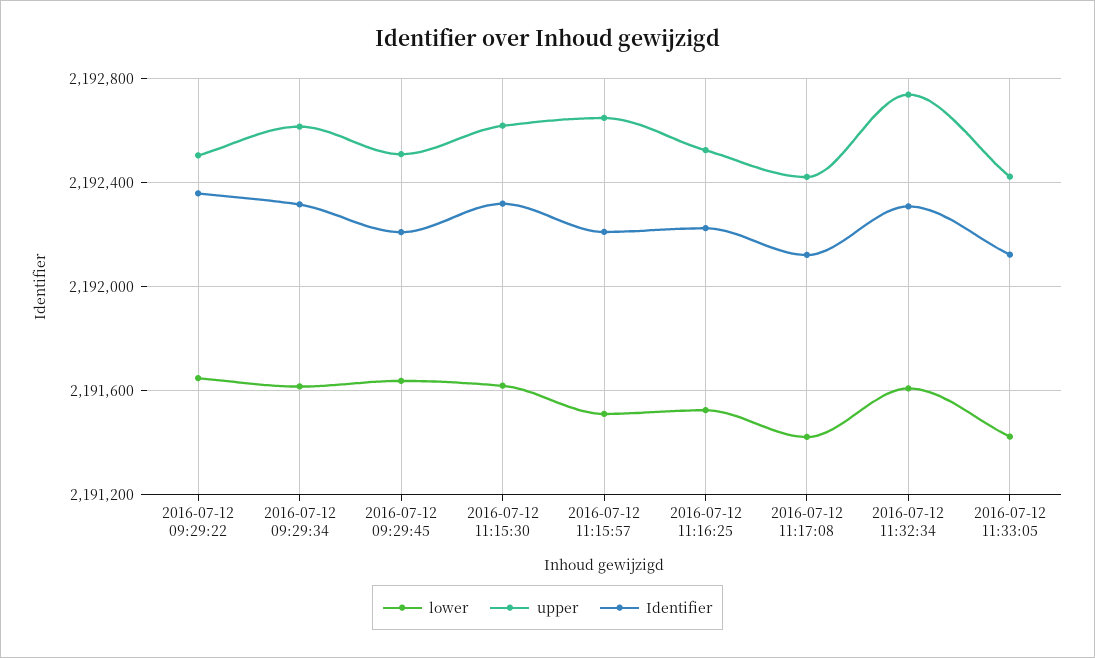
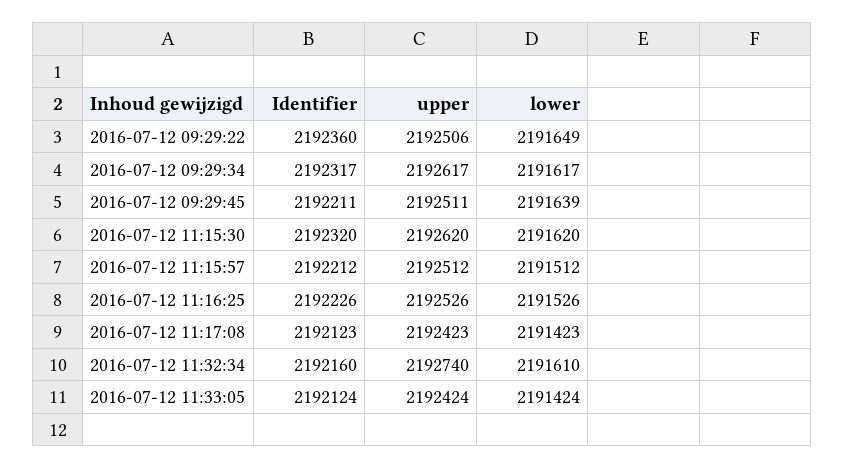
upper, 2016-07-12 11:15:57: 2192650 -> 2192512
Identifier, 2016-07-12 11:32:34: 2192300 -> 2192160

